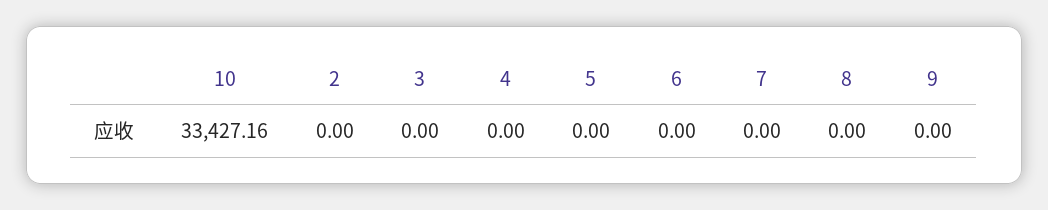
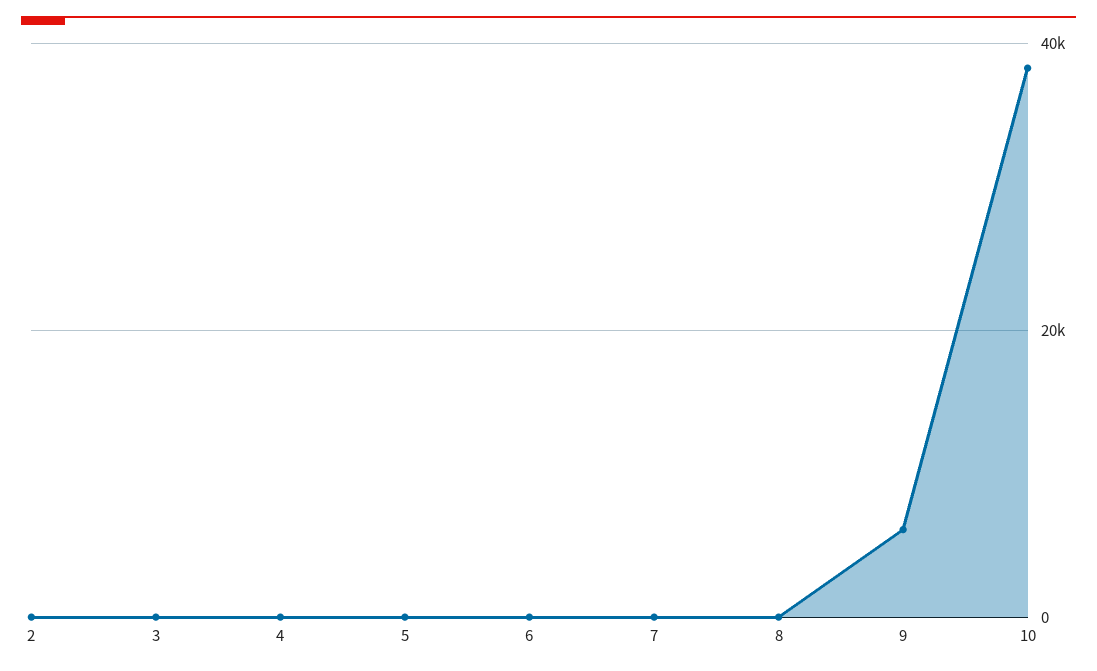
10: 33427.16 -> 38000
9: 0 -> 6000

